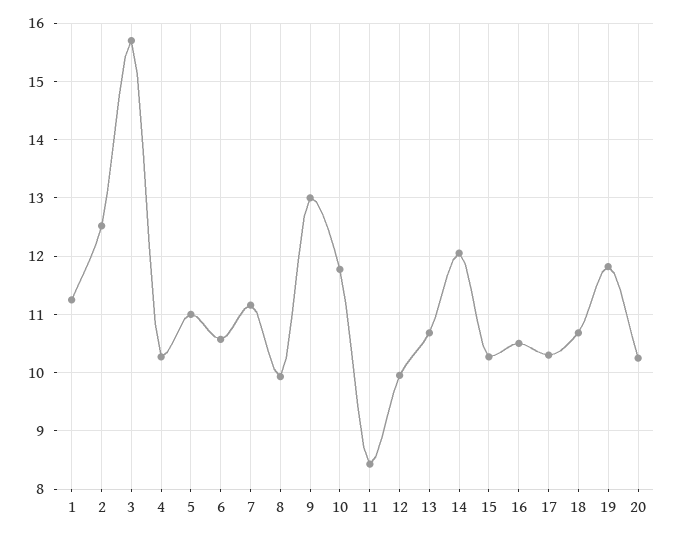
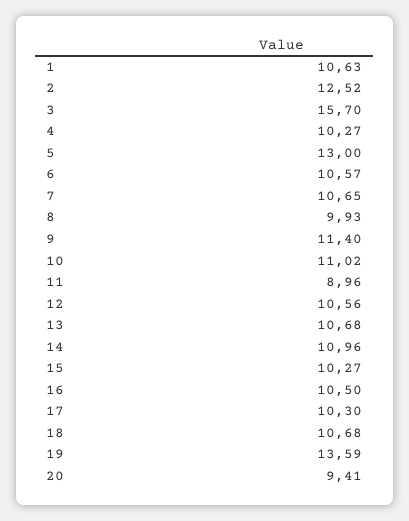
1: 11.2 -> 10.63
5: 11 -> 13
7: 11.2 -> 10.65
9: 13 -> 11.4
10: 11.8 -> 11.02
11: 8.4 -> 8.96
12: 10 -> 10.56
14: 12 -> 10.96
19: 11.8 -> 13.59
20: 10.2 -> 9.41

